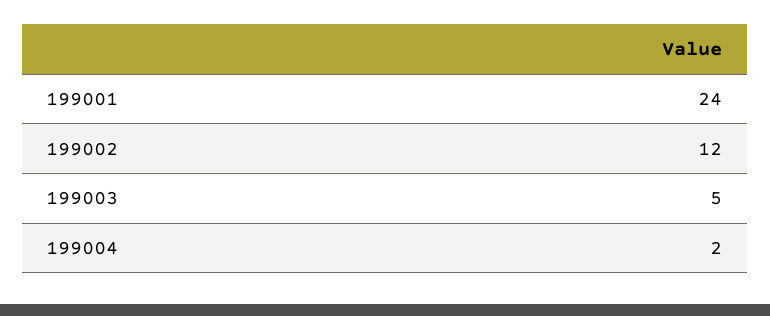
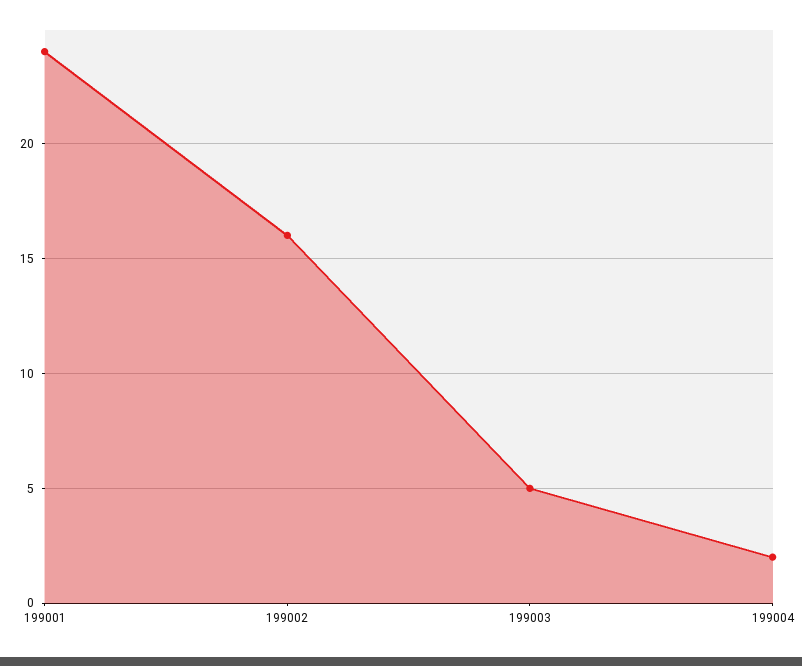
199002: 12 -> 16

